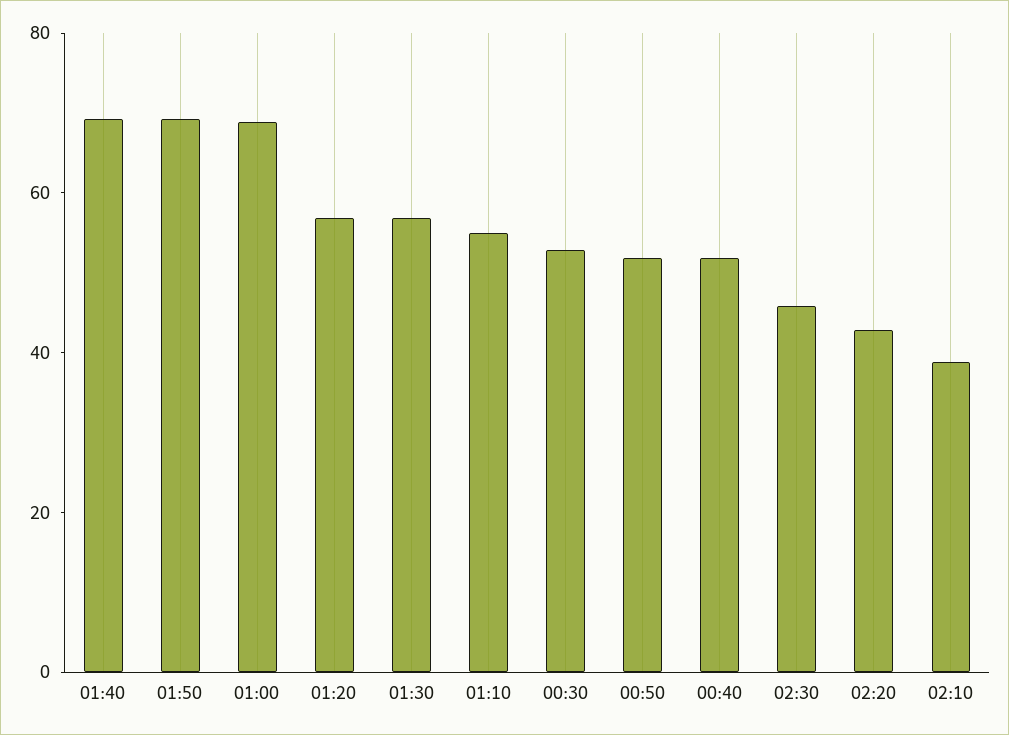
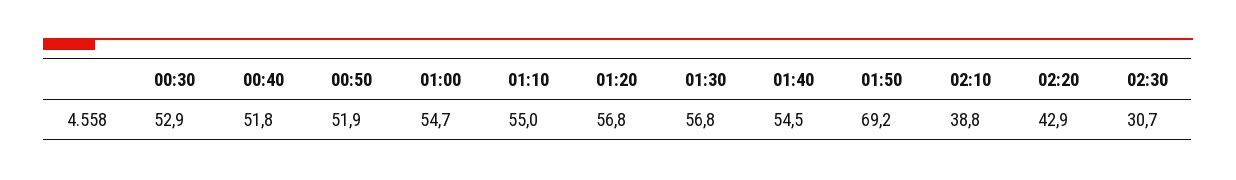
01:40: 70 -> 54.5
01:00: 70 -> 54.7
02:30: 45 -> 30.7

